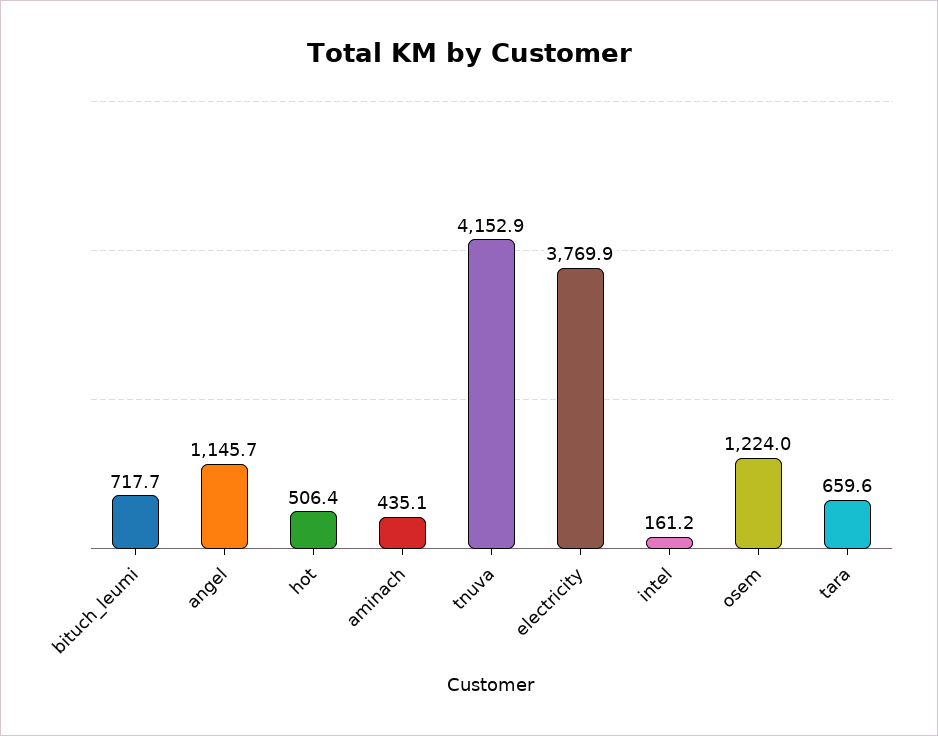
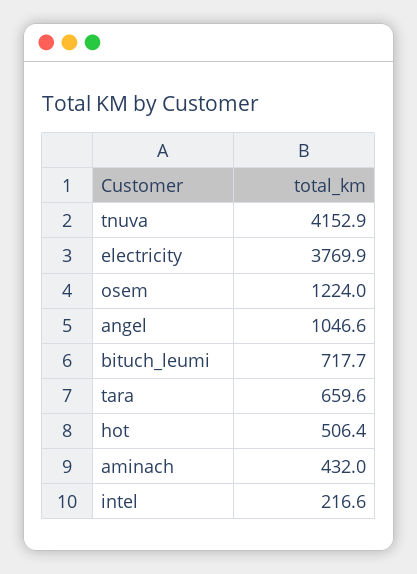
angel: 1145.7 -> 1046.6
aminach: 435.1 -> 432
intel: 161.2 -> 216.6

